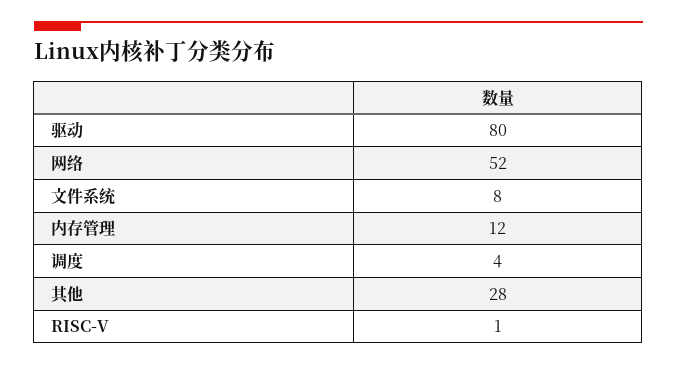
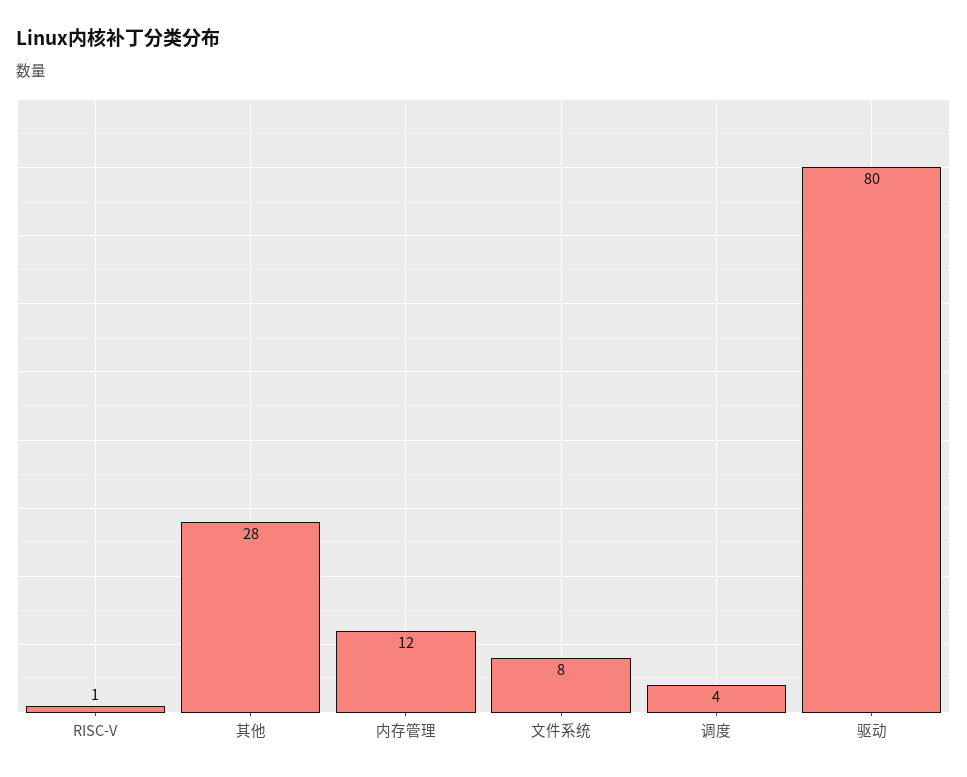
网络: 52 -> none

